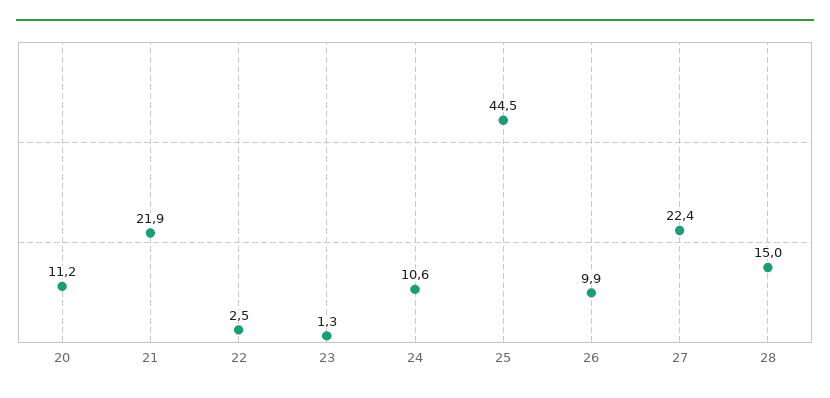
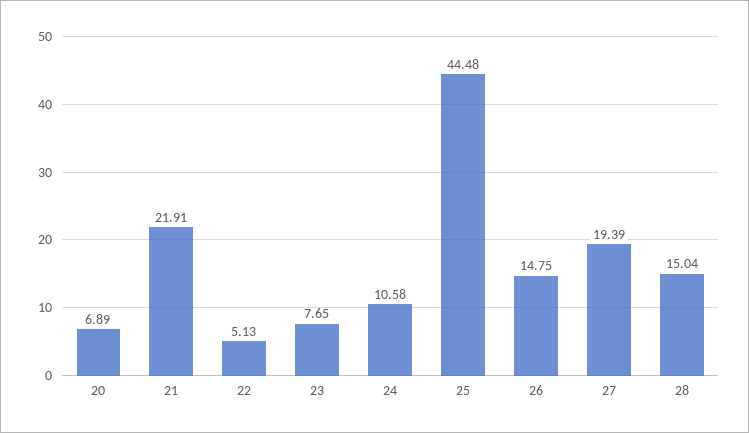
20: 11.2 -> 6.89
22: 2.5 -> 5.13
23: 1.3 -> 7.65
26: 9.9 -> 14.75
27: 22.4 -> 19.39

